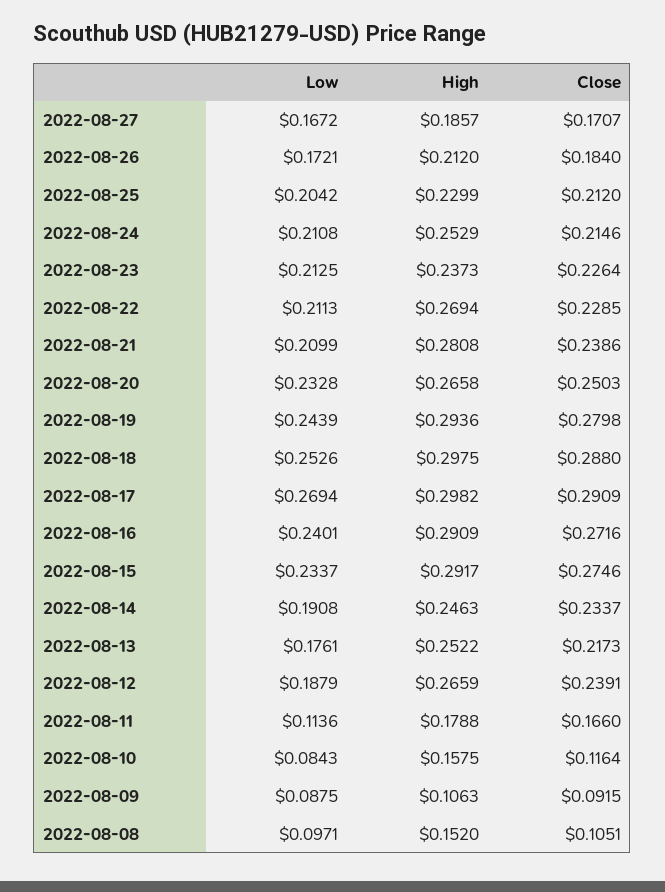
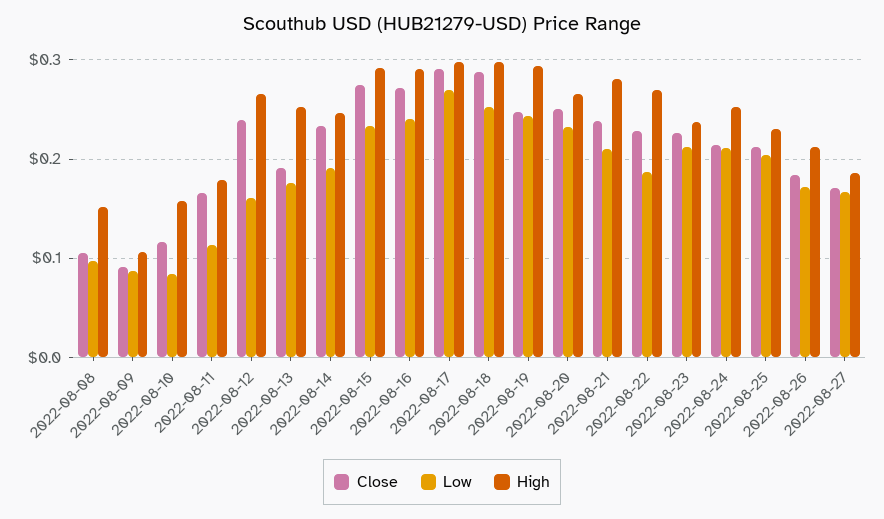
Low, 2022-08-22: 0.2113 -> 0.19
Close, 2022-08-19: 0.2798 -> 0.25
Close, 2022-08-13: 0.2173 -> 0.19
Low, 2022-08-12: 0.1879 -> 0.16

